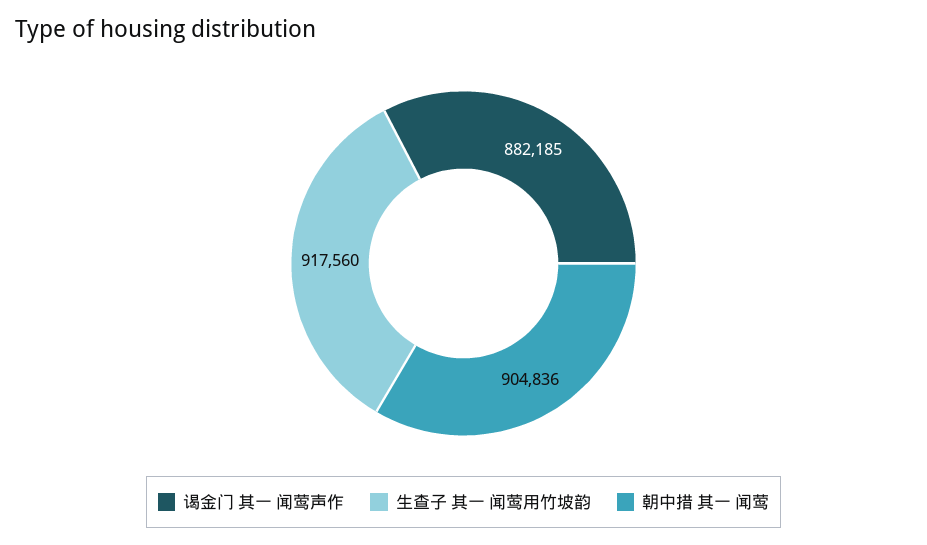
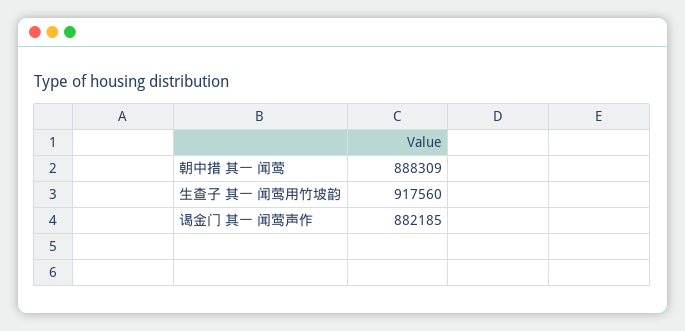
朝中措 其一 闻莺: 904836 -> 888309

